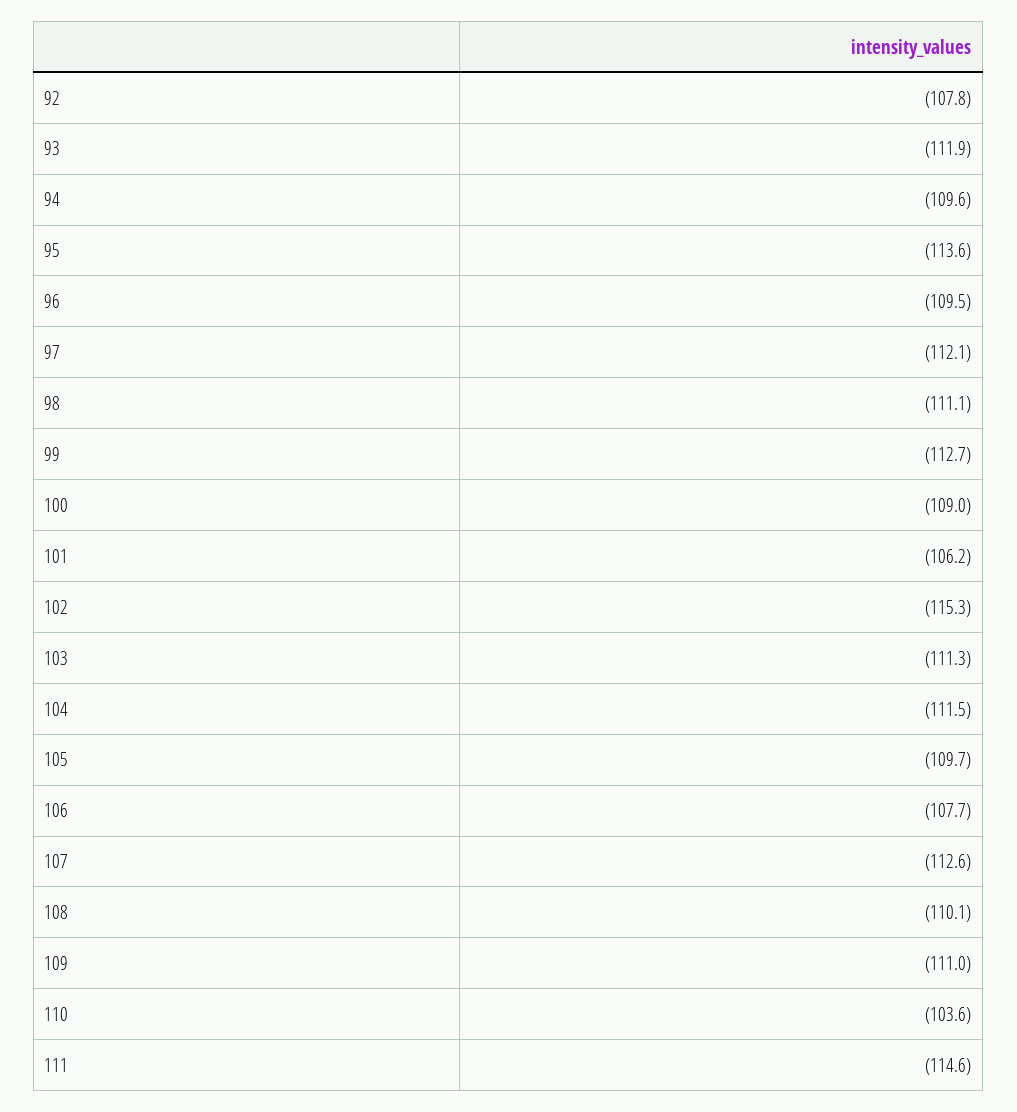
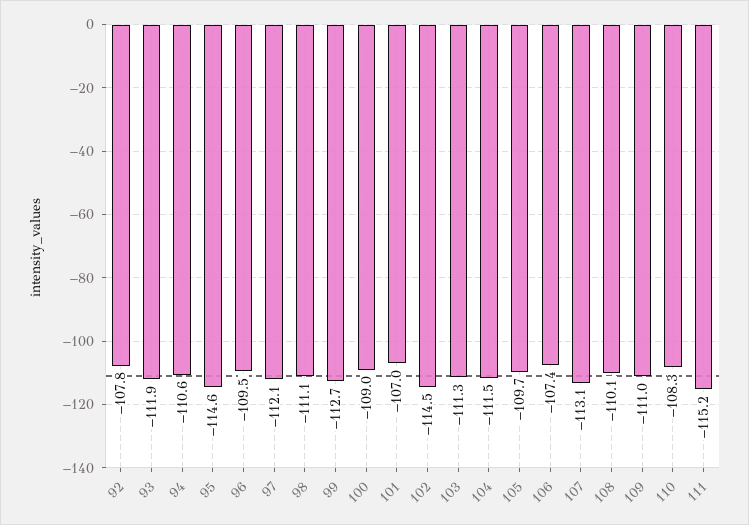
94: -109.6 -> -110.6
95: -113.6 -> -114.6
101: -106.2 -> -107
102: -115.3 -> -114.5
106: -107.7 -> -107.4
107: -112.6 -> -113.1
110: -103.6 -> -108.3
111: -114.6 -> -115.2

